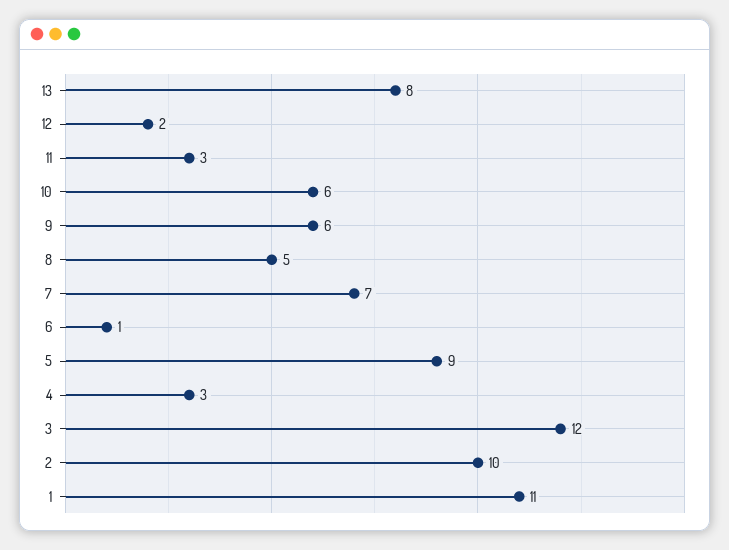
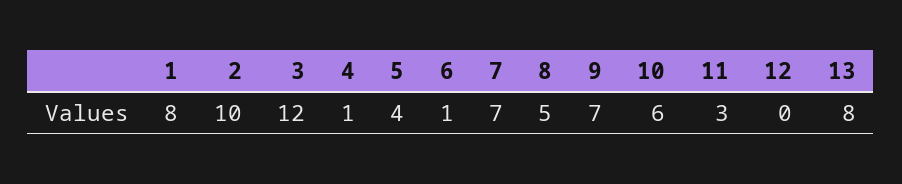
12: 2 -> 0
9: 6 -> 7
5: 9 -> 4
4: 3 -> 1
1: 11 -> 8

